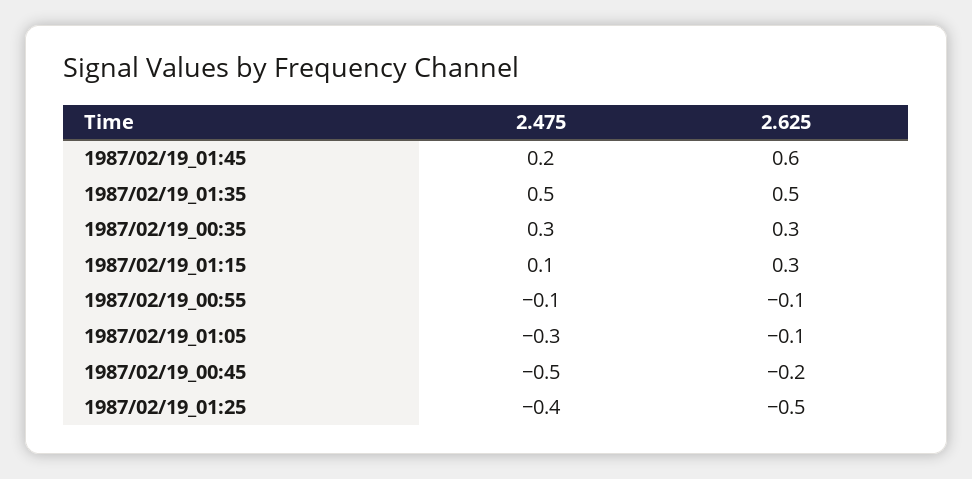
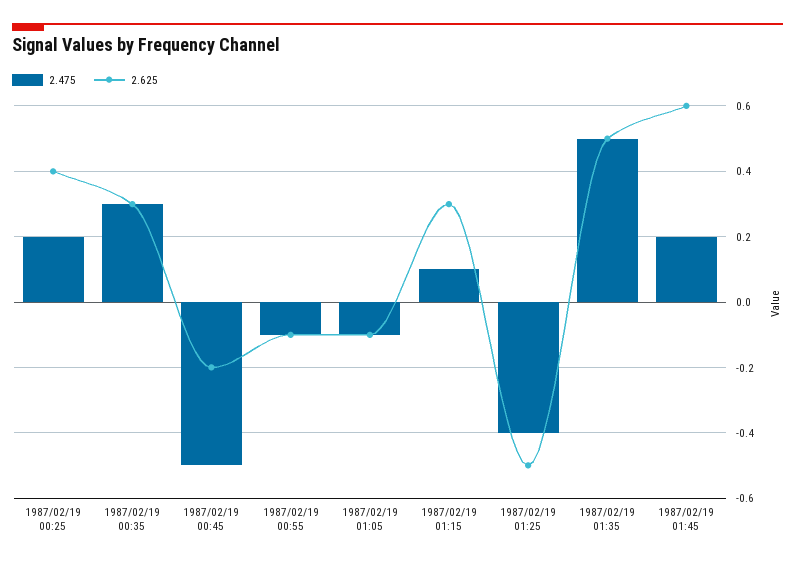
2.475, 1987/02/19_01:05: -0.3 -> -0.1
2.475, 1987/02/19 00:25: none -> 0.2
2.625, 1987/02/19 00:25: none -> 0.4

